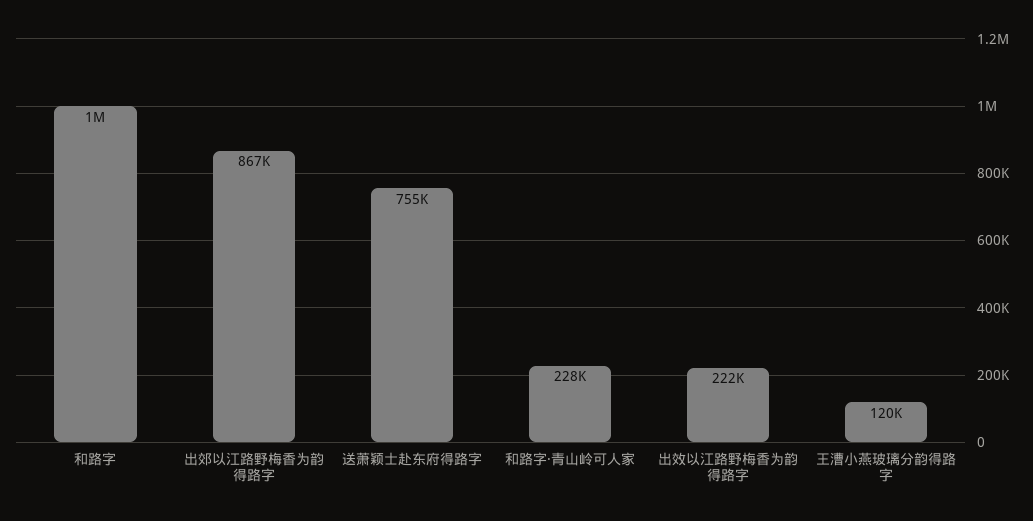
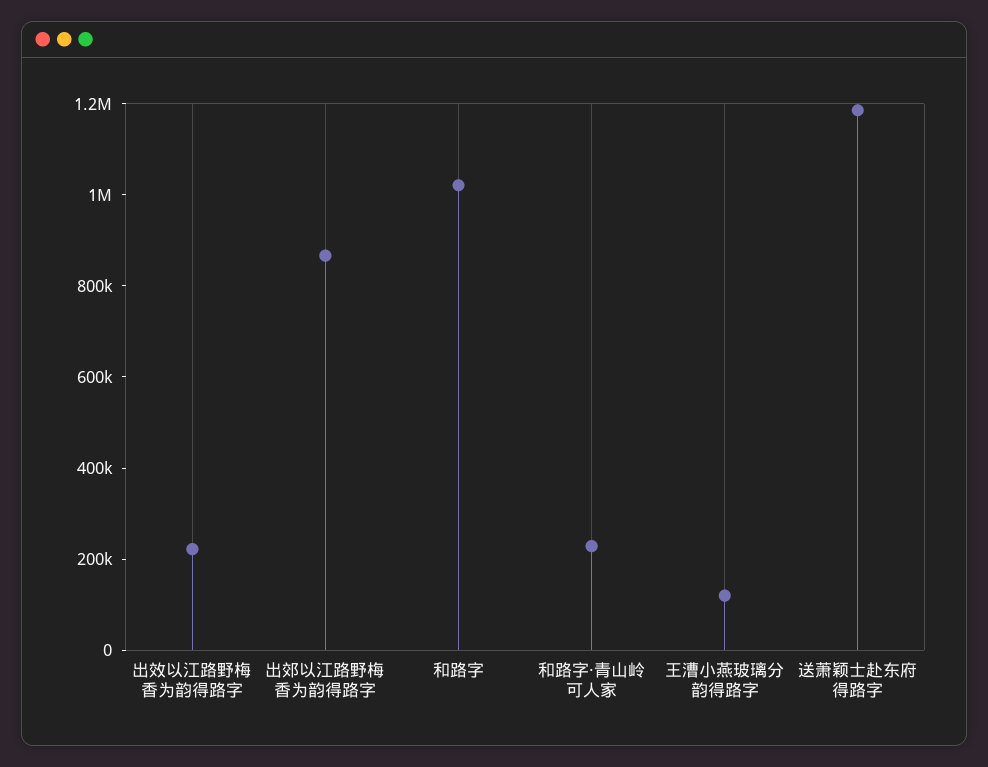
送萧颖士赴东府得路字: 755000 -> 1200000

